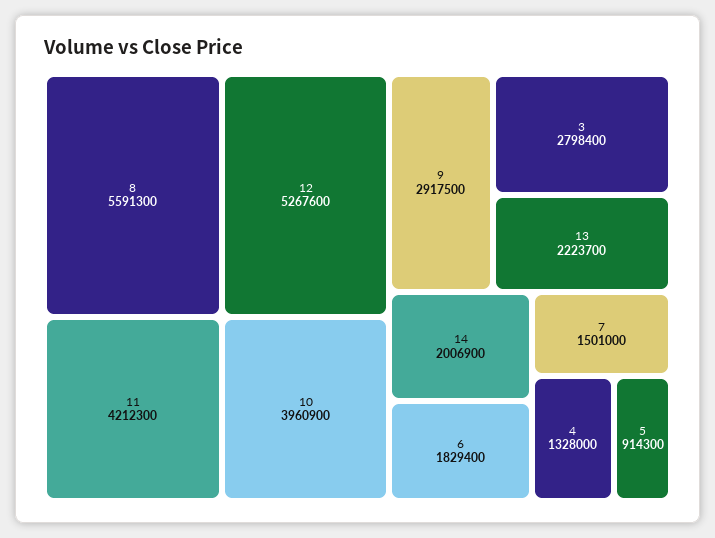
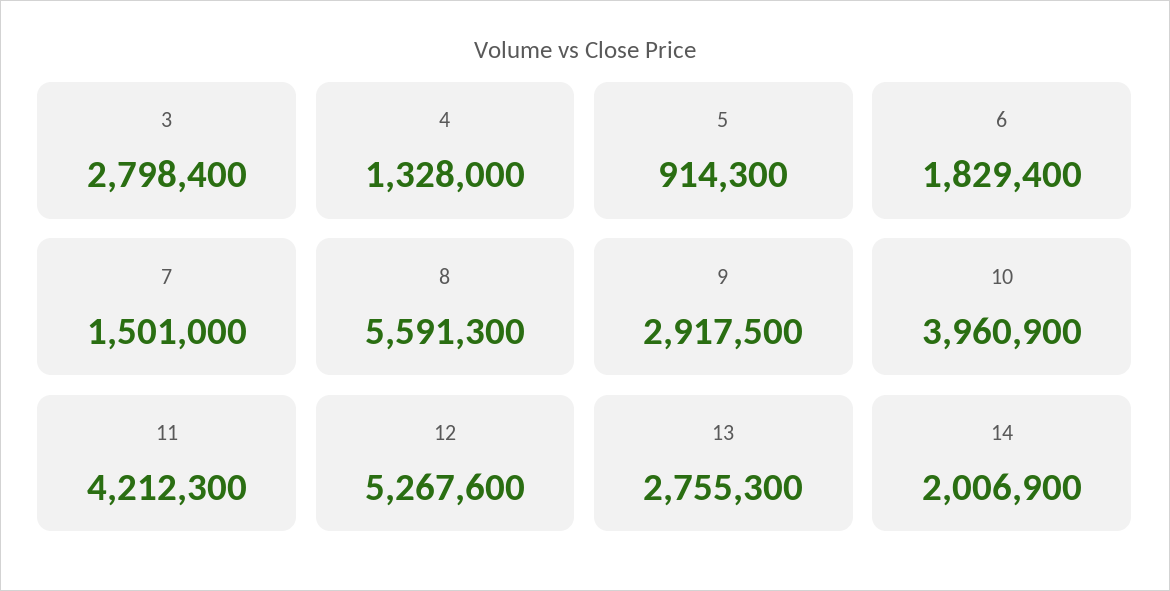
13: 2223700 -> 2755300

